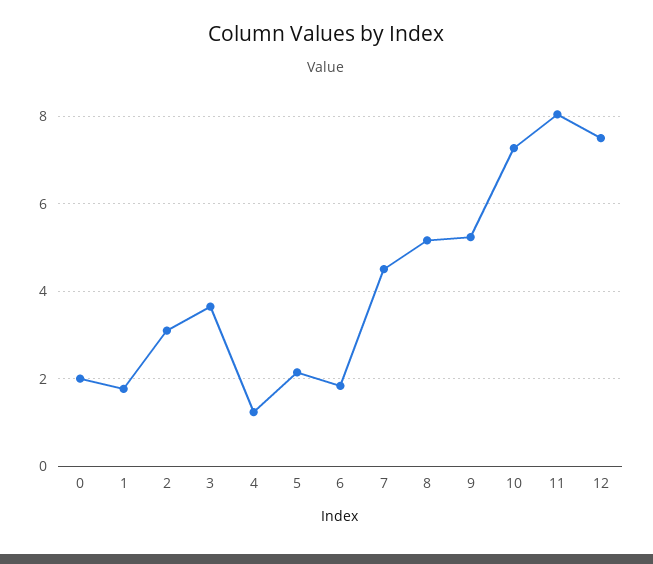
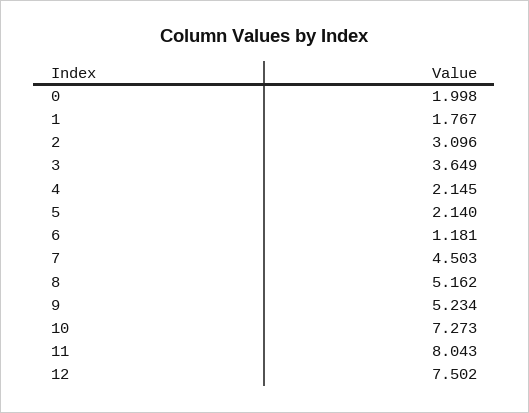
4: 1.2 -> 2.145
6: 1.8 -> 1.181

